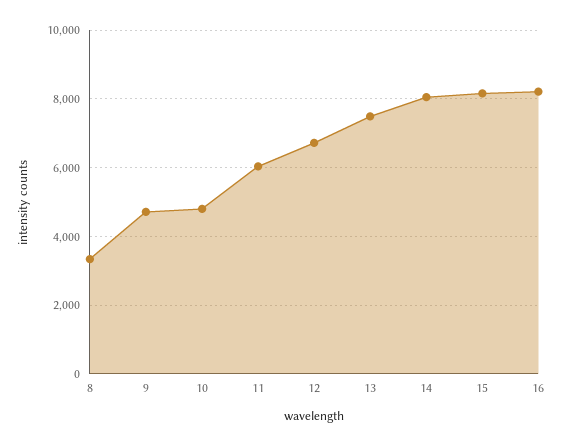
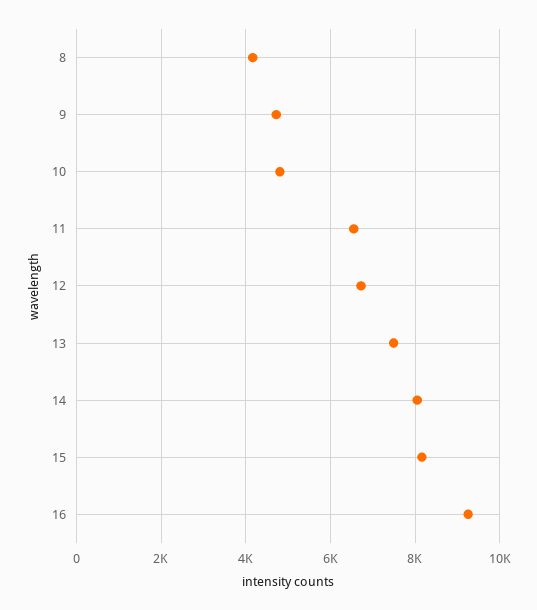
8: 3400 -> 4200
11: 6000 -> 6600
16: 8200 -> 9200

